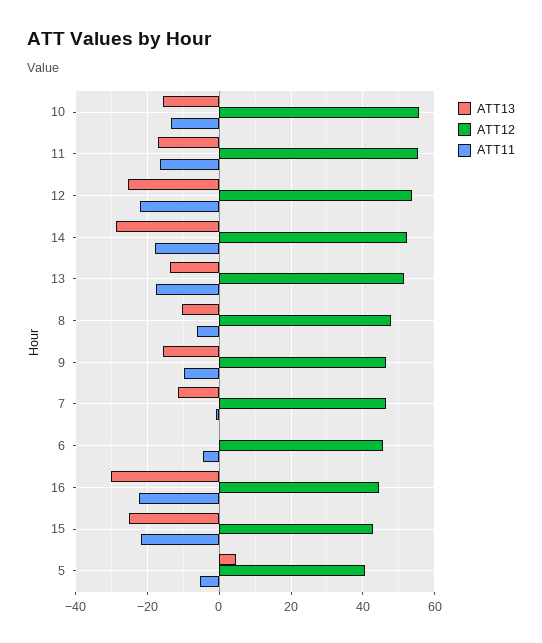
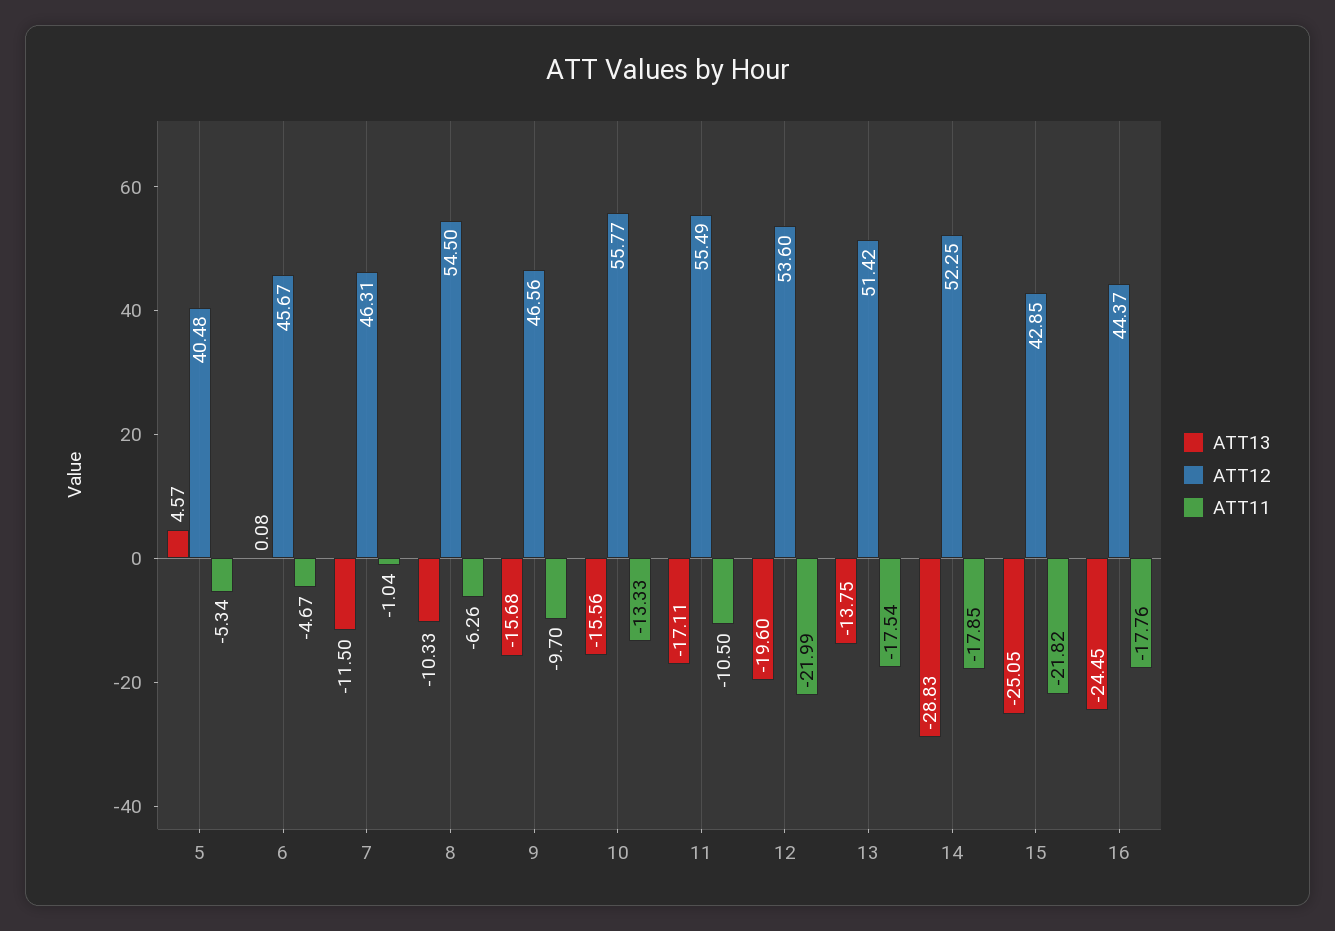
ATT11, 11: -16 -> -10.5
ATT13, 12: -26 -> -19.6
ATT12, 8: 48 -> 54.5
ATT13, 16: -30 -> -24.45
ATT11, 16: -22 -> -17.76

